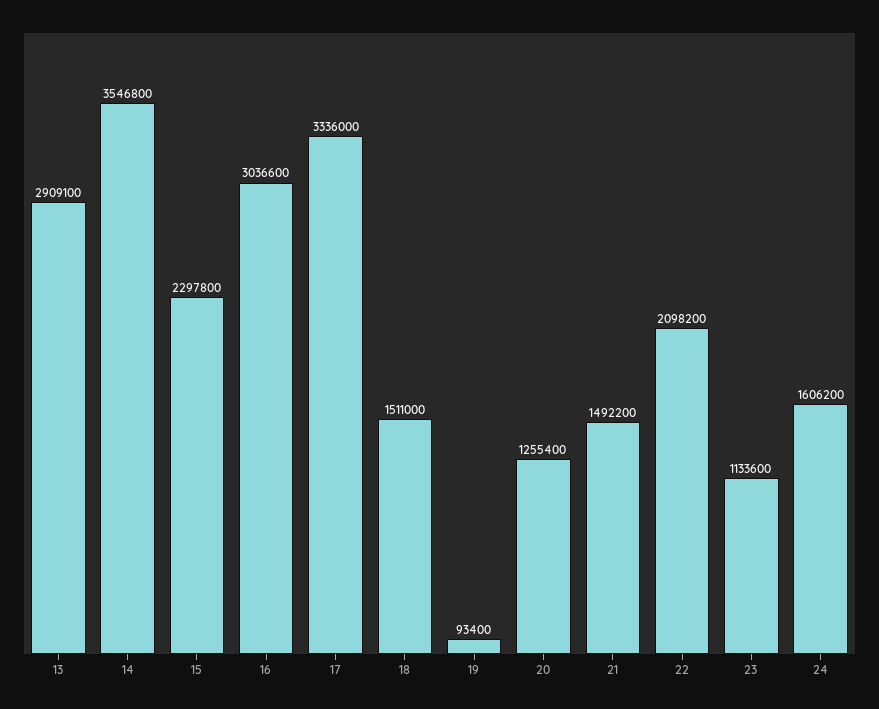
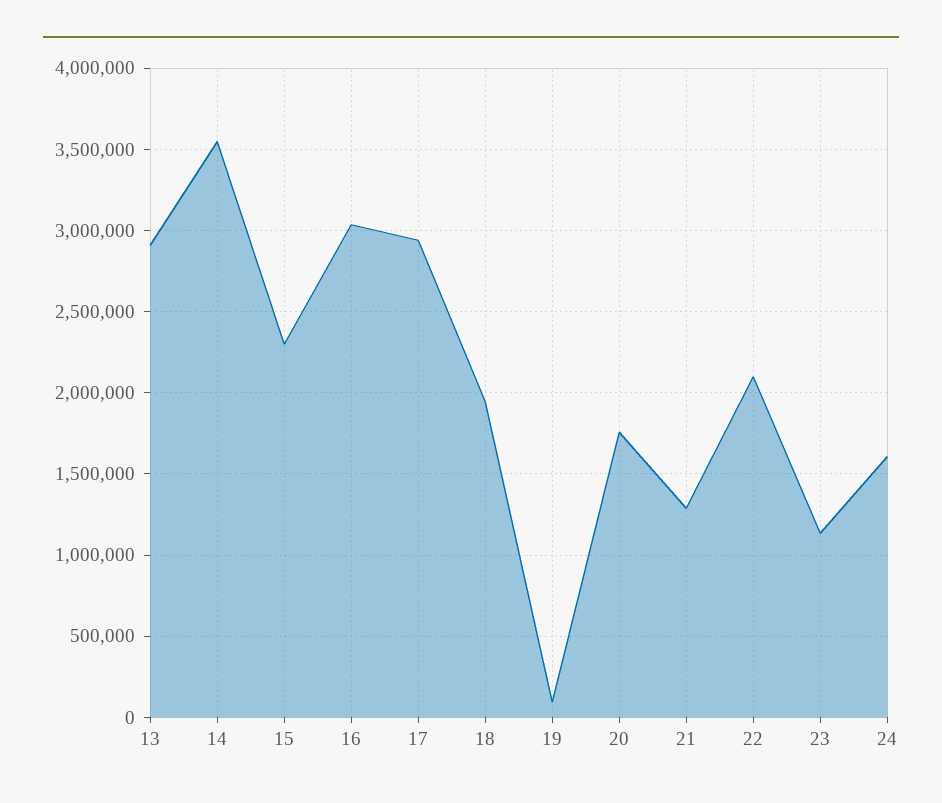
17: 3336000 -> 2950000
18: 1511000 -> 1950000
20: 1255400 -> 1750000
21: 1492200 -> 1300000

